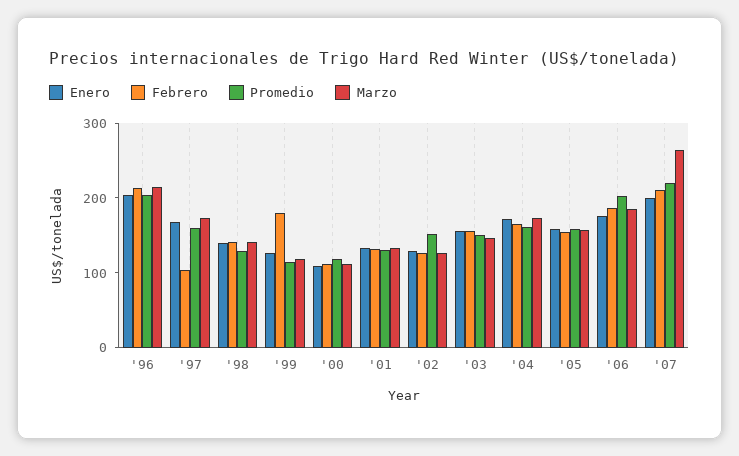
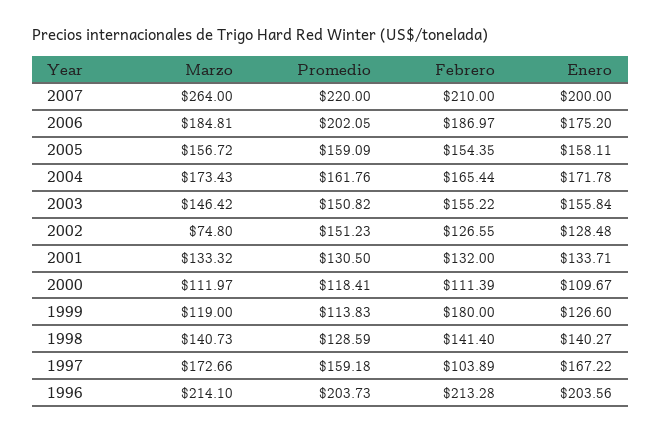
Marzo, '02: 120 -> 74.8

